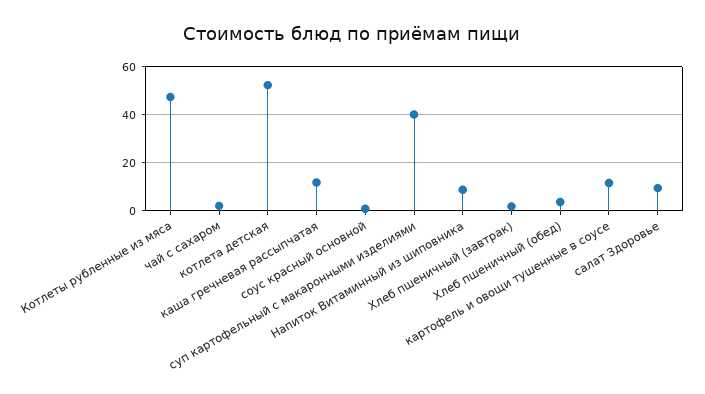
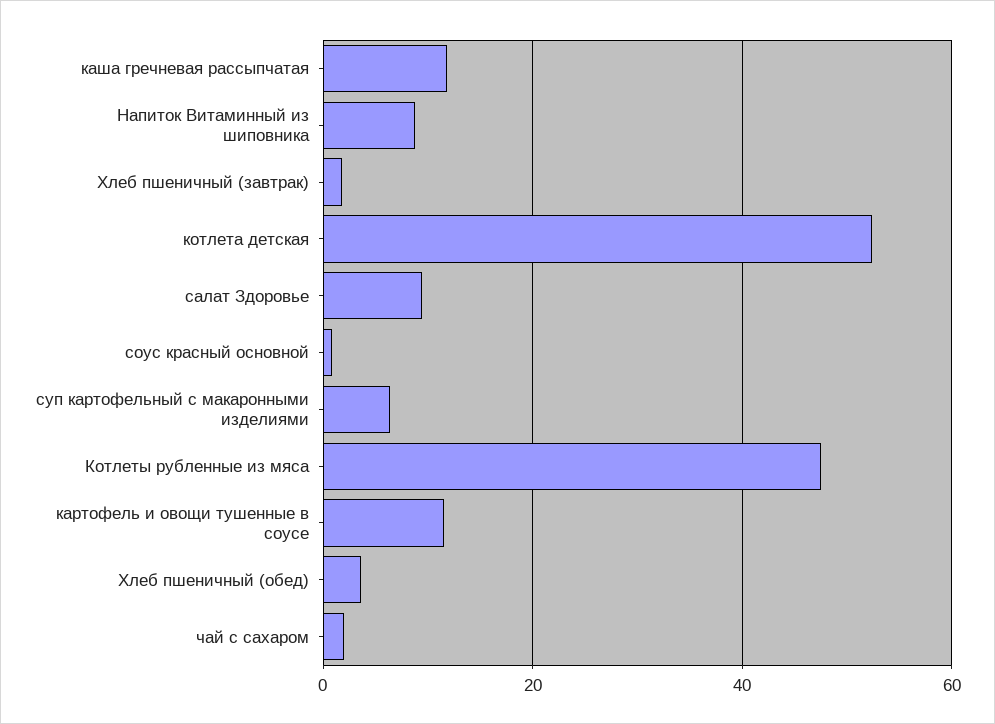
суп картофельный с макаронными изделиями: 40 -> 6

